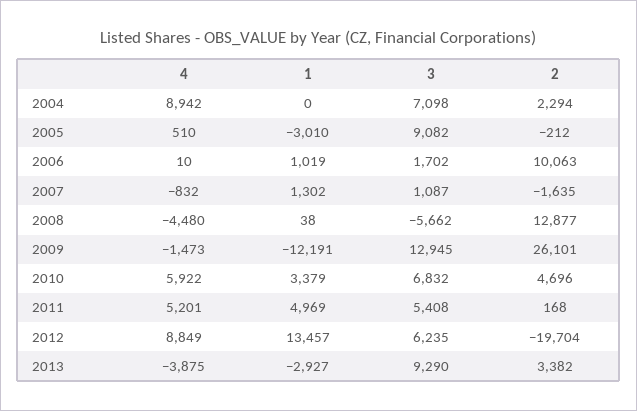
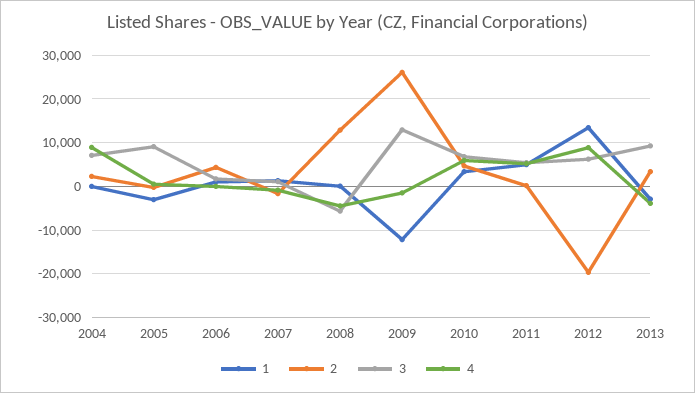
2, 2006: 10063 -> 4000

